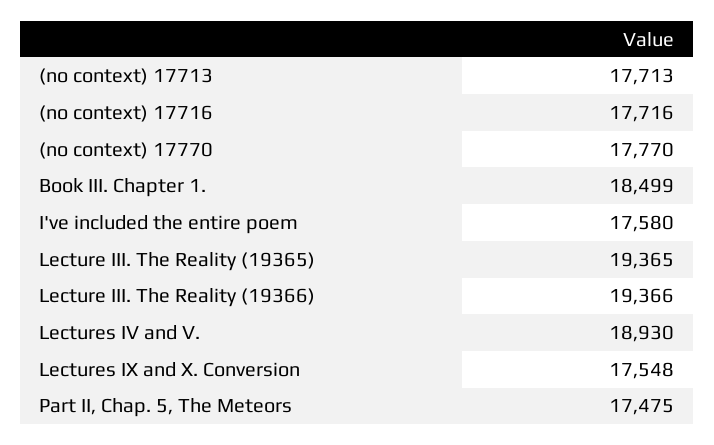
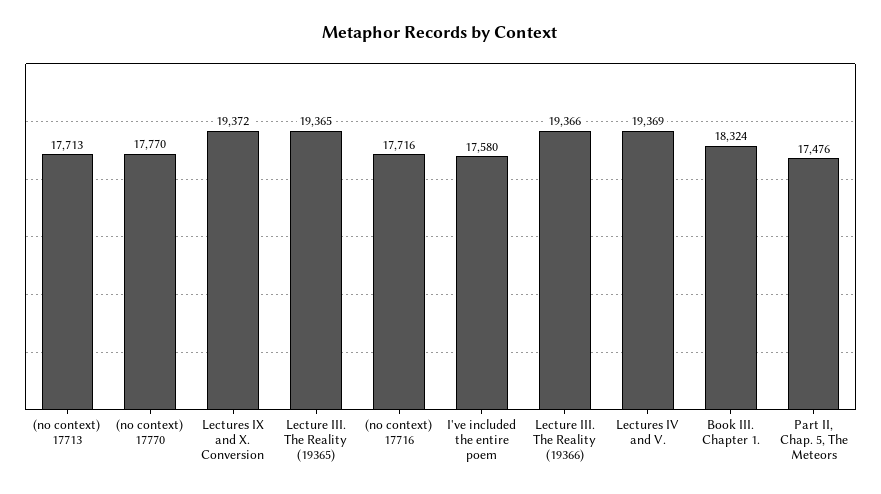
Book III. Chapter 1.: 18499 -> 18324
Lectures IV and V.: 18930 -> 19369
Lectures IX and X. Conversion: 17548 -> 19372
Part II, Chap. 5, The Meteors: 17475 -> 17476

